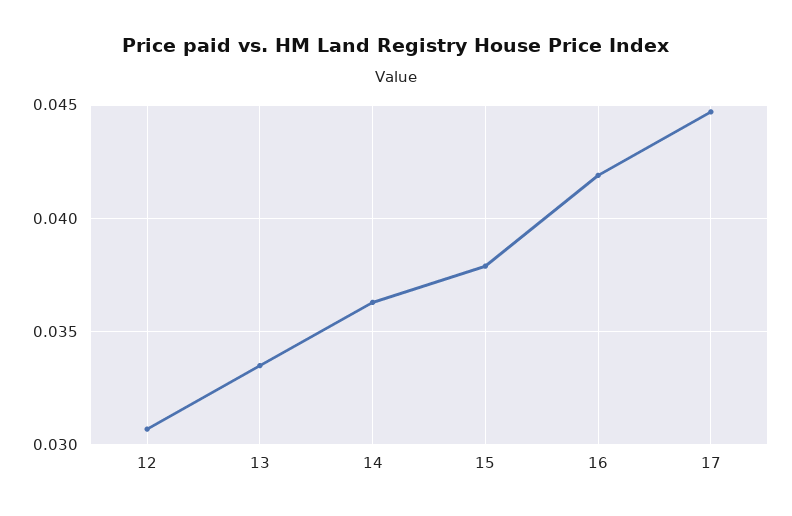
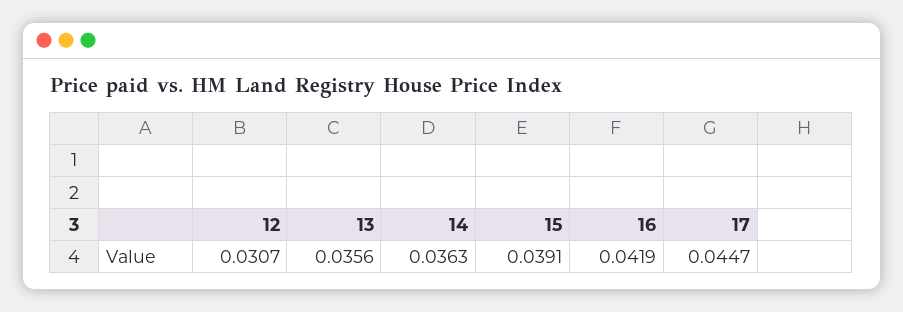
13: 0.0335 -> 0.0356
15: 0.038 -> 0.0391

